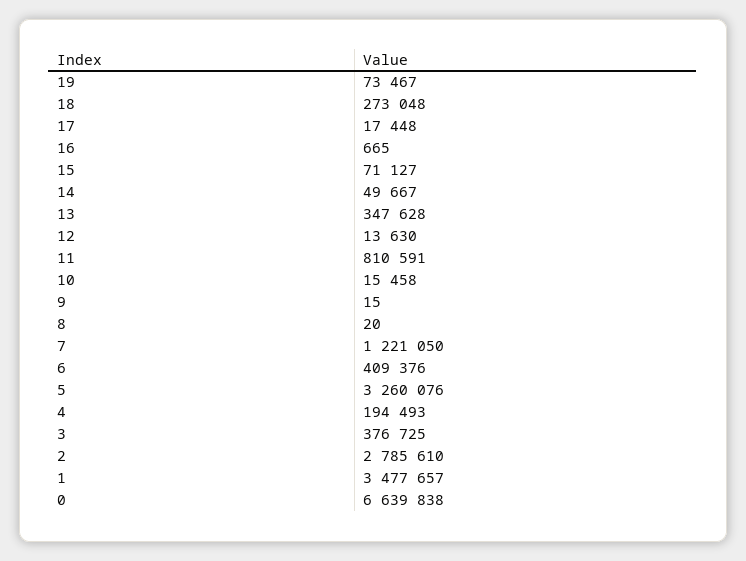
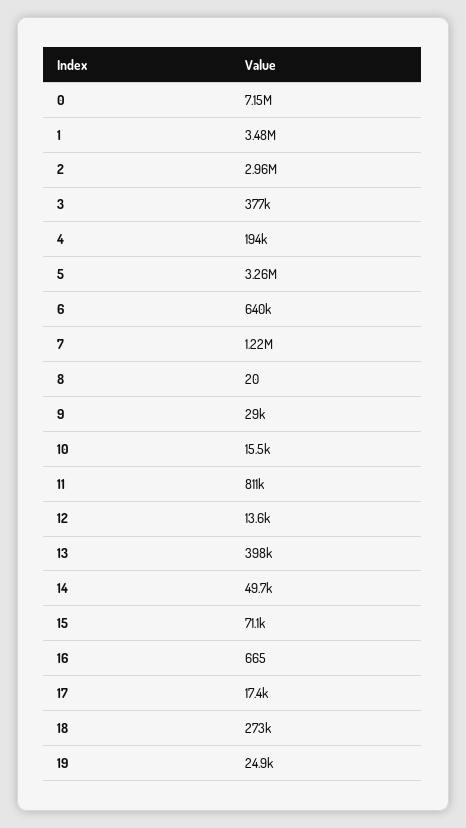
19: 73467 -> 24900
13: 347628 -> 398000
9: 15 -> 29000
6: 409376 -> 640000
2: 2785610 -> 2960000
0: 6639838 -> 7150000

